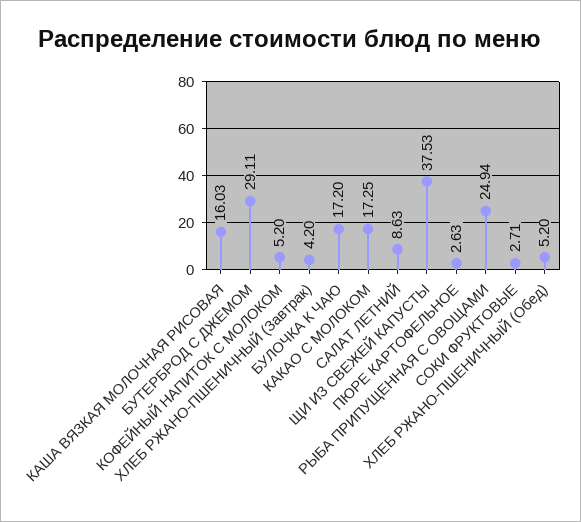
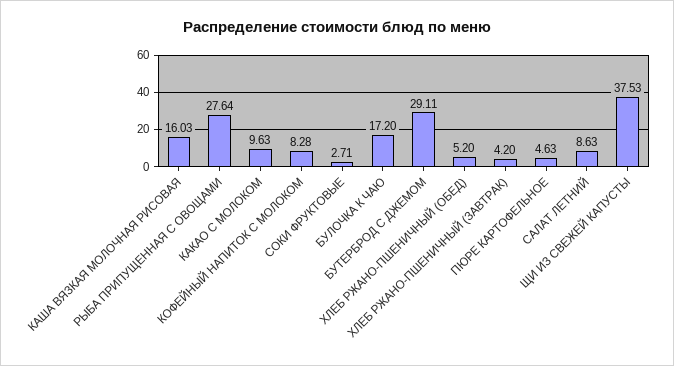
КОФЕЙНЫЙ НАПИТОК С МОЛОКОМ: 5.2 -> 8.28
КАКАО С МОЛОКОМ: 17.25 -> 9.63
ПЮРЕ КАРТОФЕЛЬНОЕ: 2.63 -> 4.63
РЫБА ПРИПУЩЕННАЯ С ОВОЩАМИ: 24.94 -> 27.64

